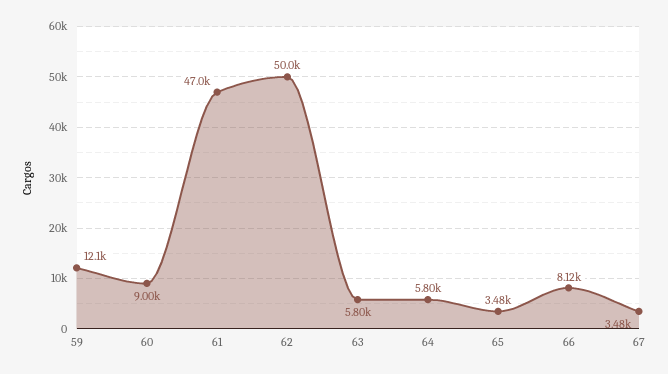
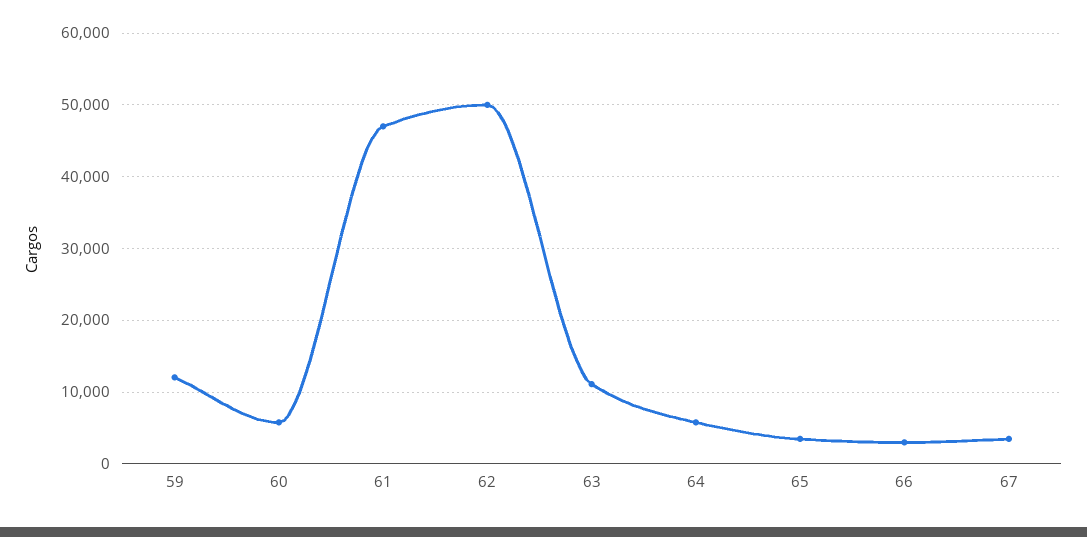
60: 9000 -> 6000
63: 5800 -> 11000
66: 8120 -> 3000

